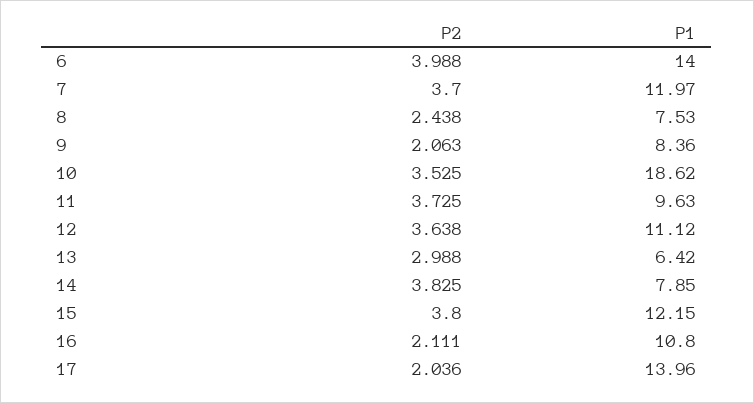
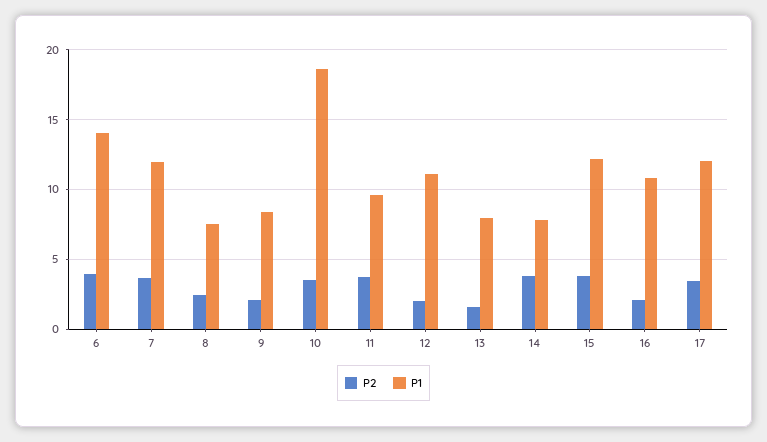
P2, 12: 3.638 -> 2
P2, 13: 2.988 -> 1.5
P1, 13: 6.42 -> 8
P2, 17: 2.036 -> 3.5
P1, 17: 13.96 -> 12

